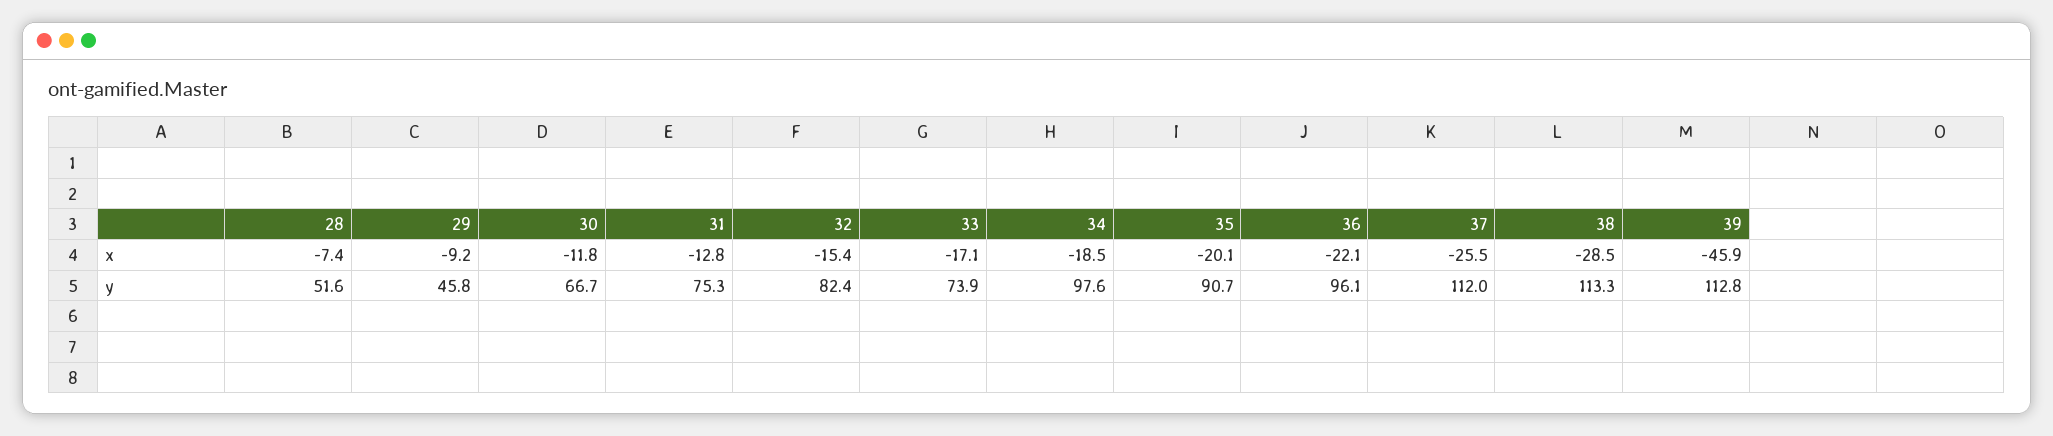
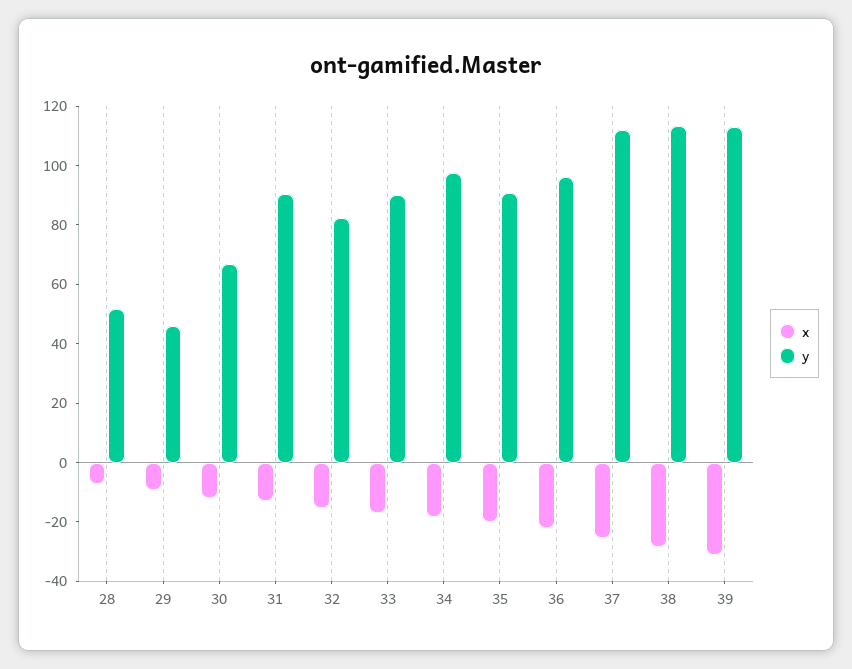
x, 39: -45.9 -> -30
y, 31: 75.3 -> 90
y, 33: 73.9 -> 90

